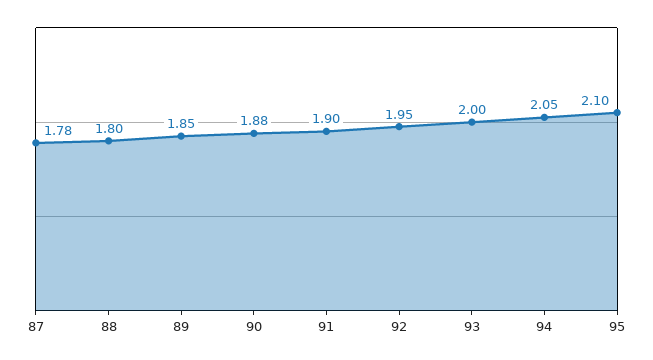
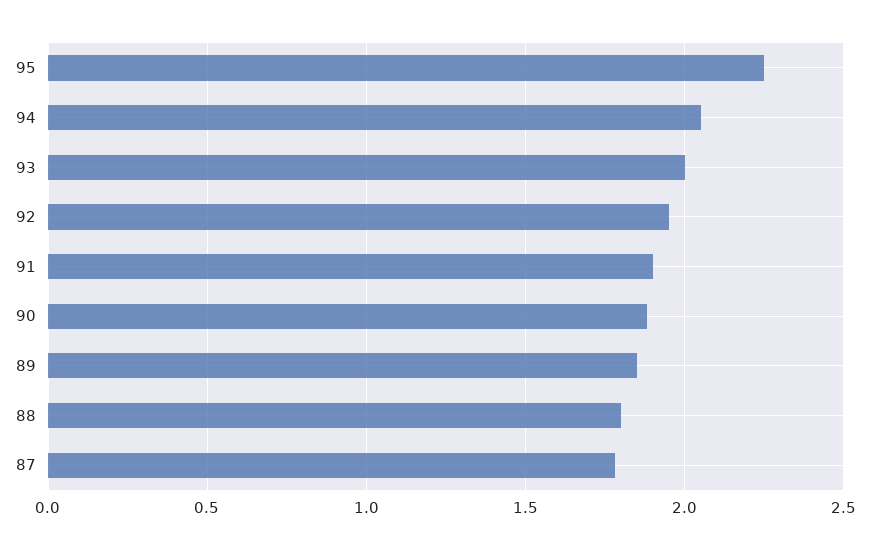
95: 2.1 -> 2.25

